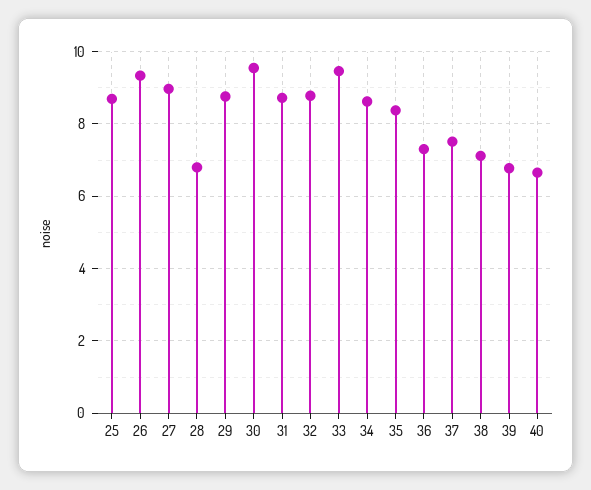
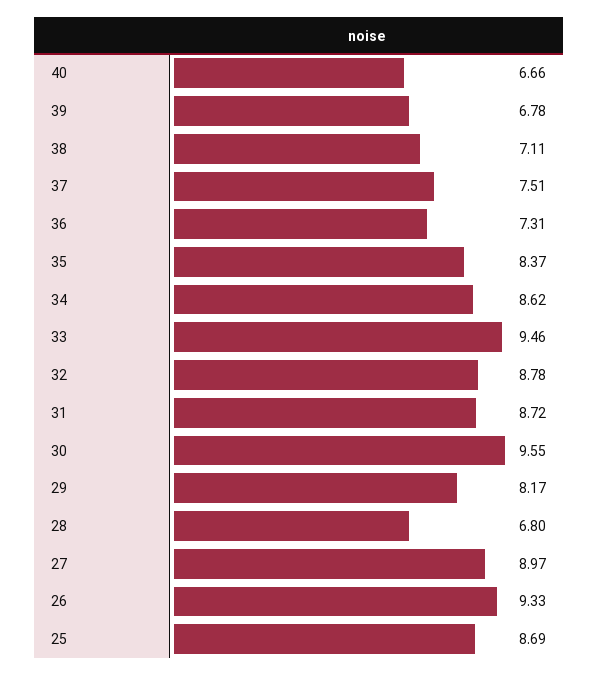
29: 8.8 -> 8.17

